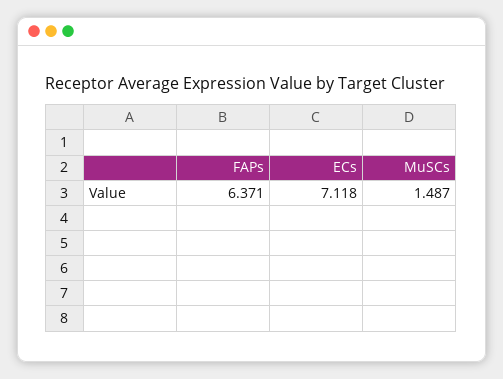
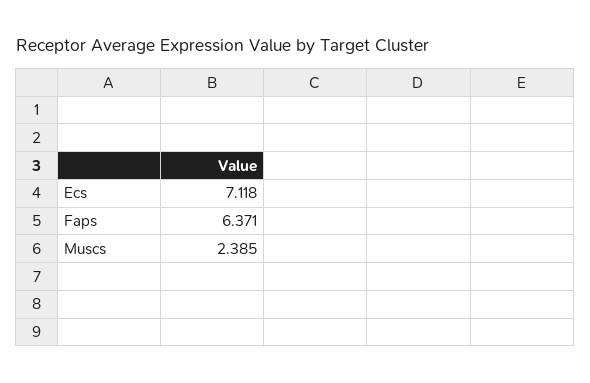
MuSCs: 1.487 -> 2.385

